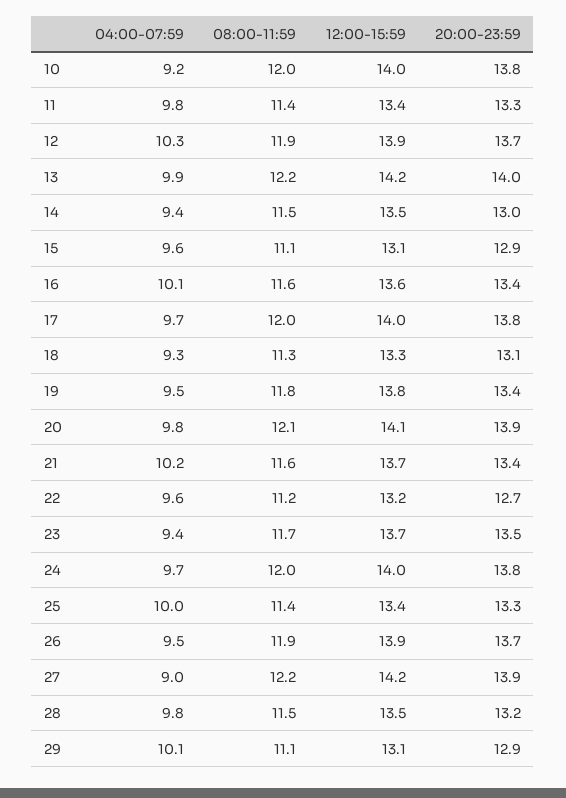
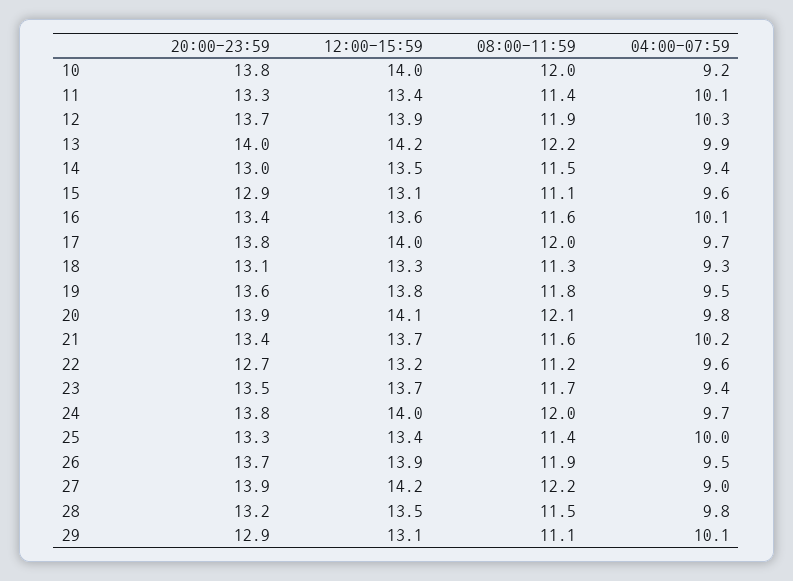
04:00-07:59, 11: 9.8 -> 10.1
20:00-23:59, 19: 13.4 -> 13.6

